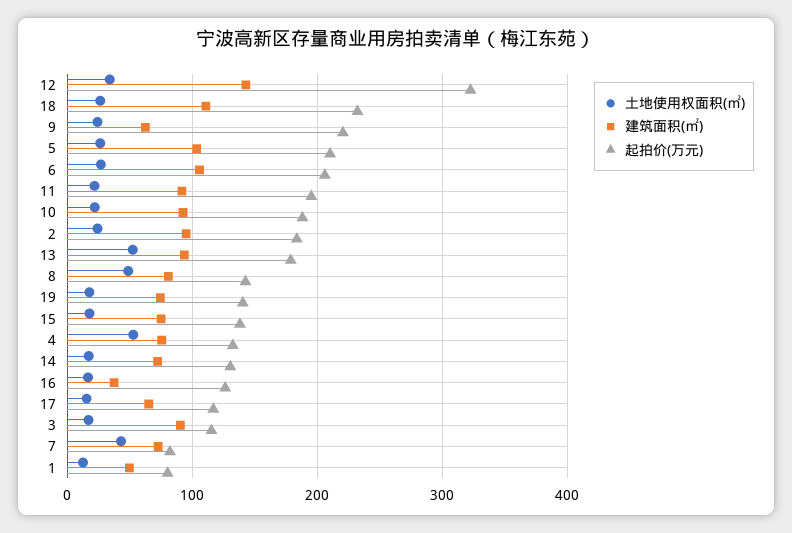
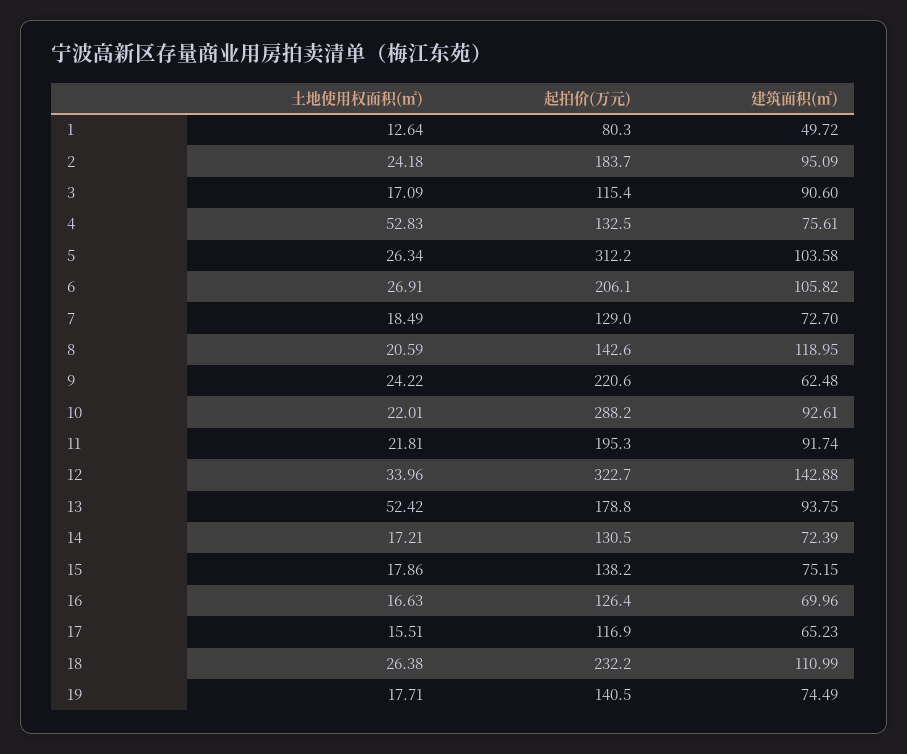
起拍价(万元), 5: 210 -> 312.2
起拍价(万元), 10: 190 -> 288.2
土地使用权面积(㎡), 8: 50 -> 20.59
建筑面积(㎡), 8: 80 -> 118.95
建筑面积(㎡), 16: 40 -> 69.96
土地使用权面积(㎡), 7: 40 -> 18.49
起拍价(万元), 7: 80 -> 129

